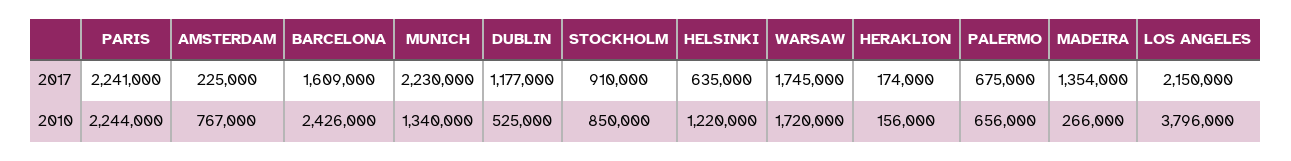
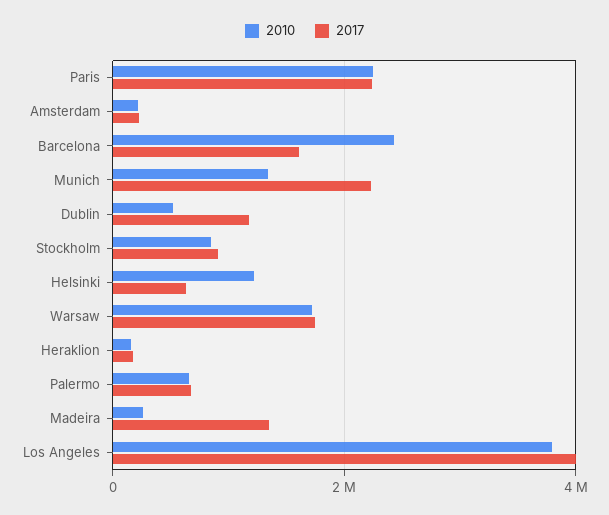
2017, LOS ANGELES: 2150000 -> 4000000
2010, AMSTERDAM: 767000 -> 200000

